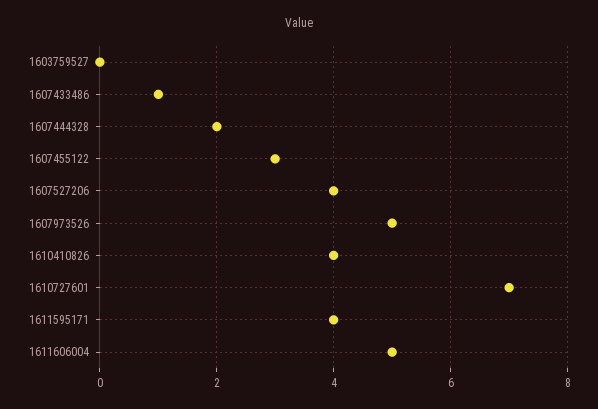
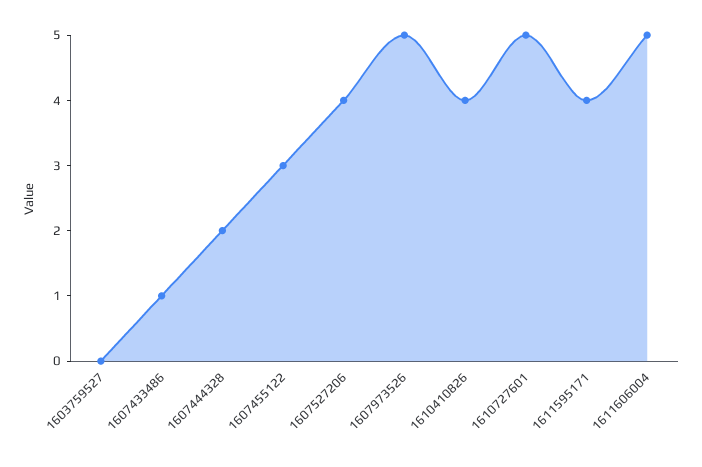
1610727601: 7 -> 5

